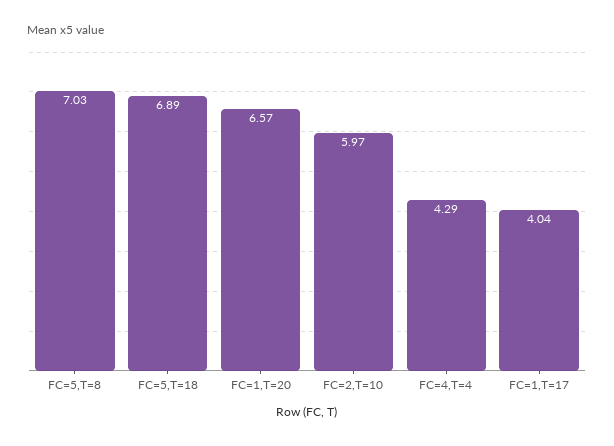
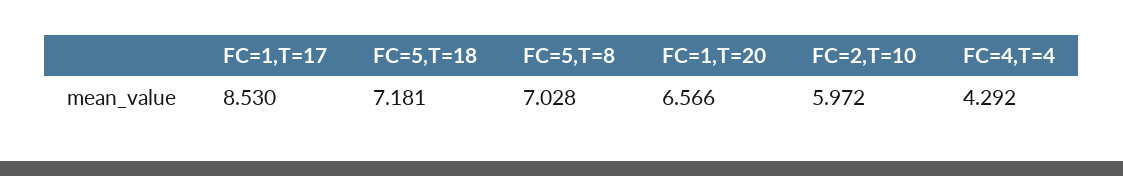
FC=5,T=18: 6.89 -> 7.181
FC=1,T=17: 4.04 -> 8.53

